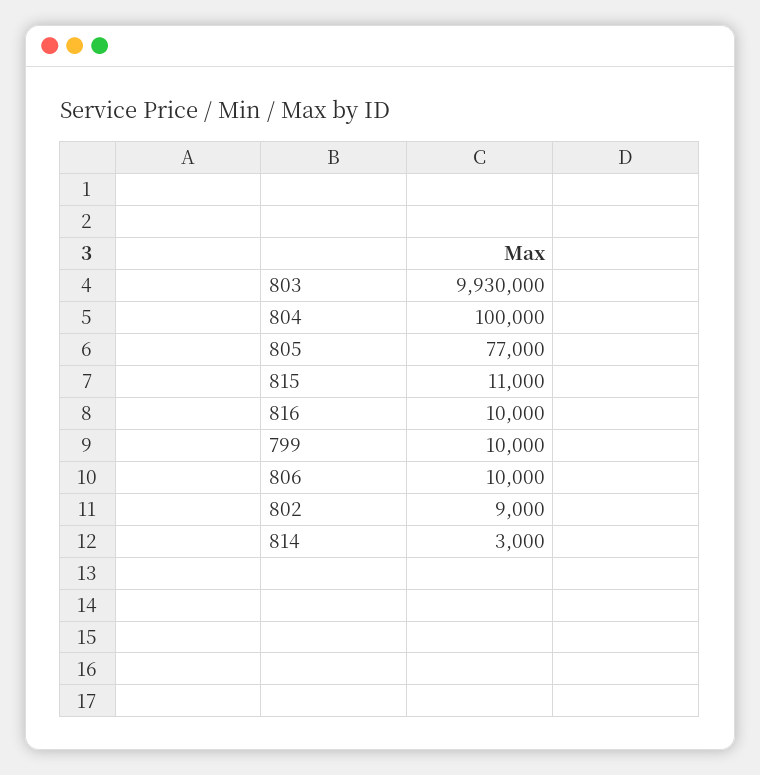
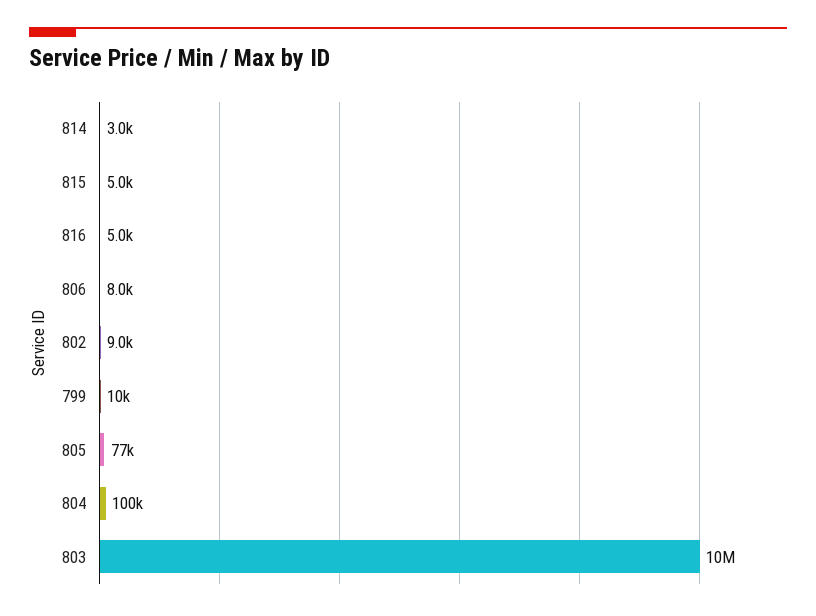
803: 9930000 -> 10000000
815: 11000 -> 5000
816: 10000 -> 5000
806: 10000 -> 8000

